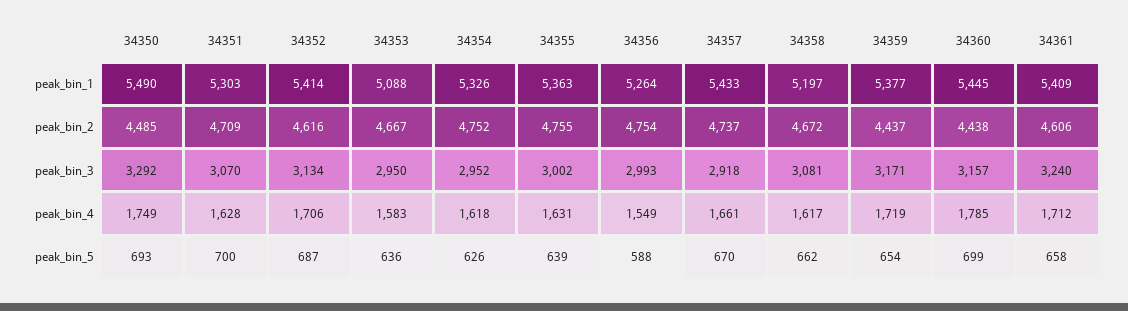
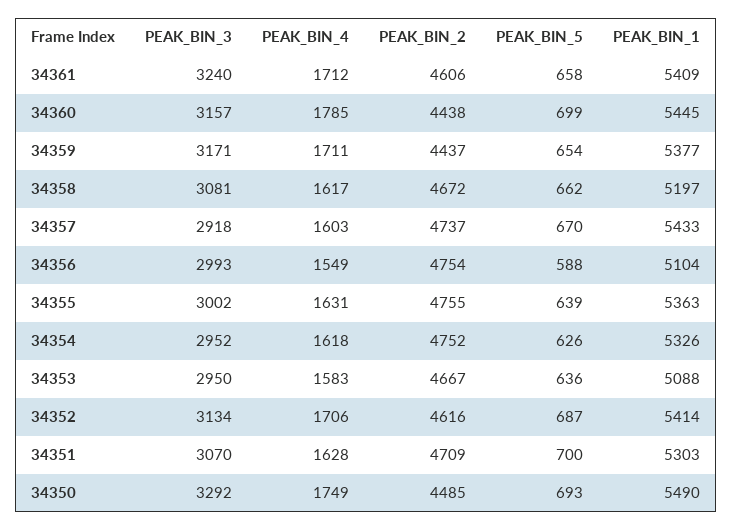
34356, peak_bin_1: 5264 -> 5104
34357, peak_bin_4: 1661 -> 1603
34359, peak_bin_4: 1719 -> 1711

